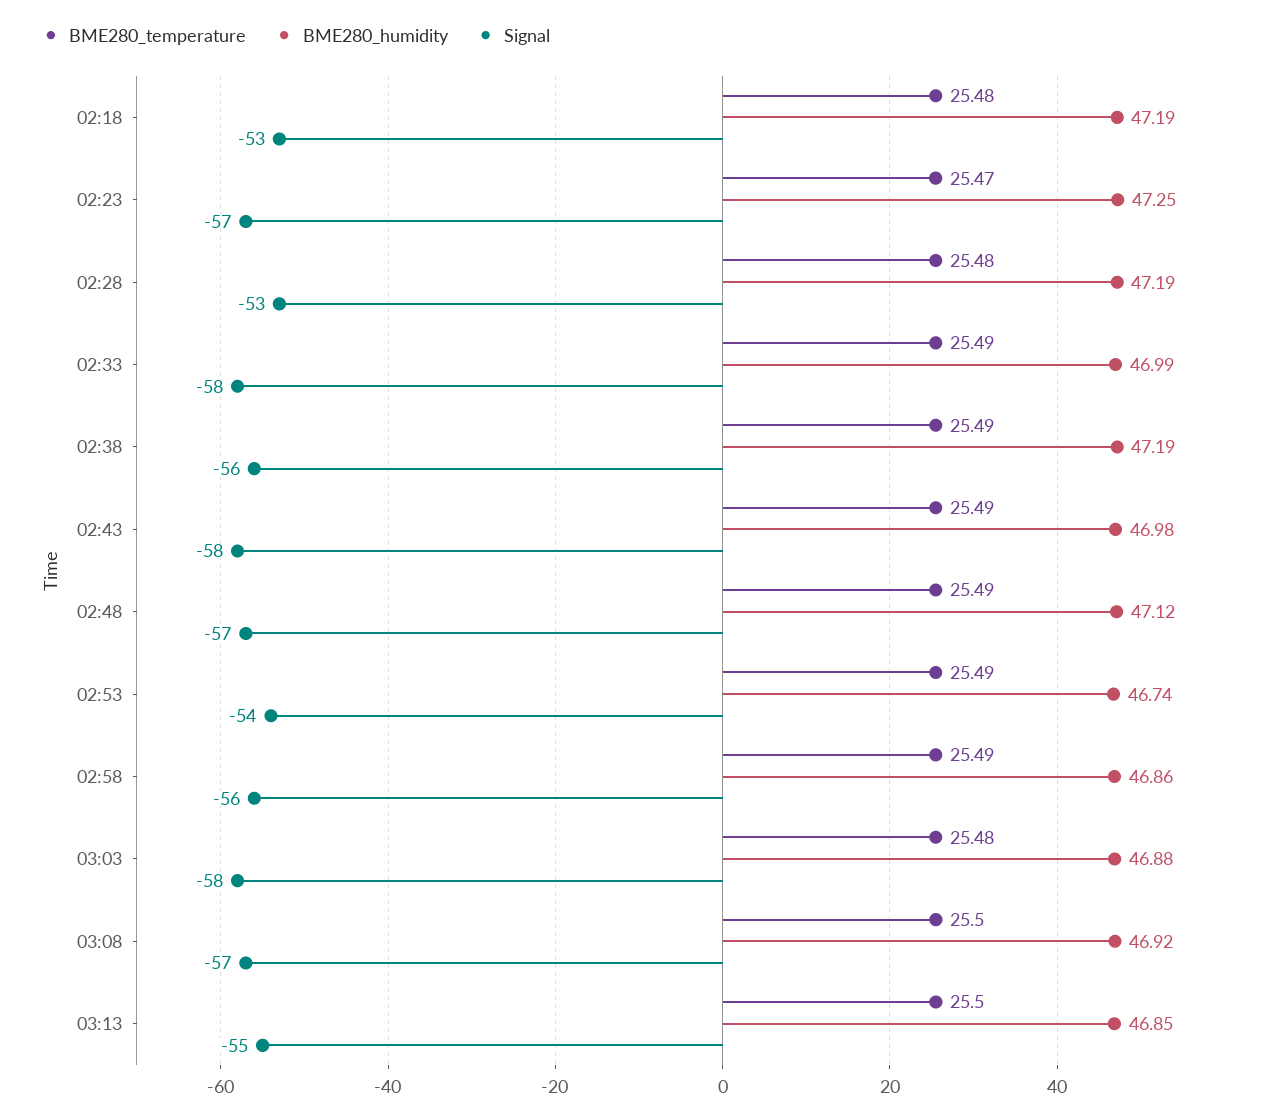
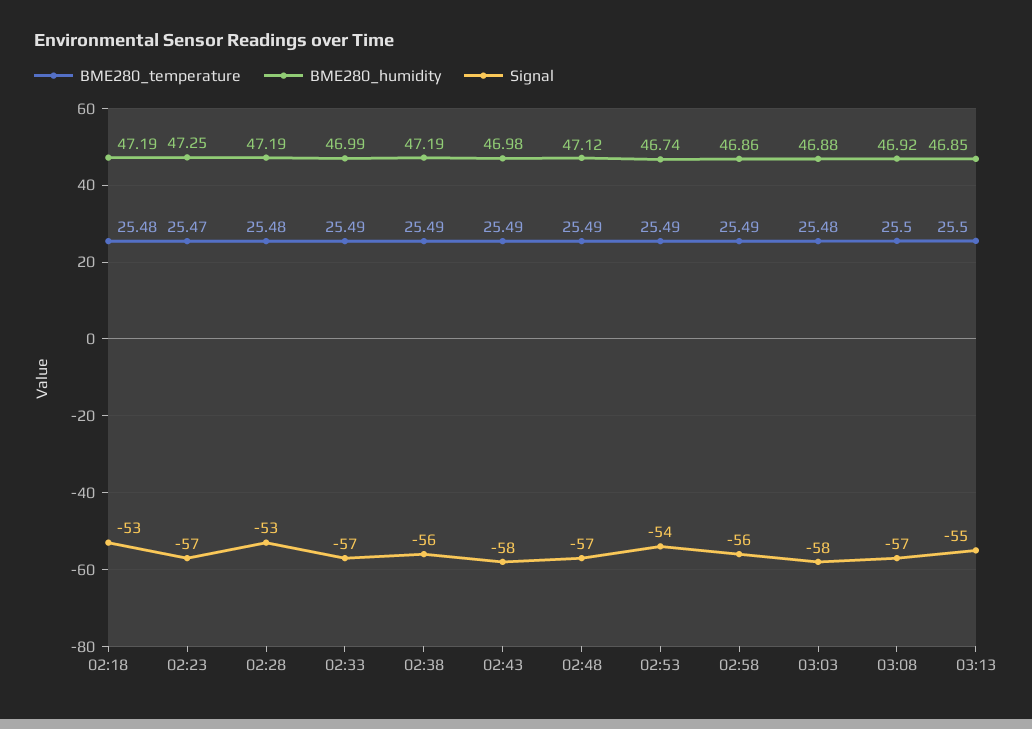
Signal, 02:33: -58 -> -57

